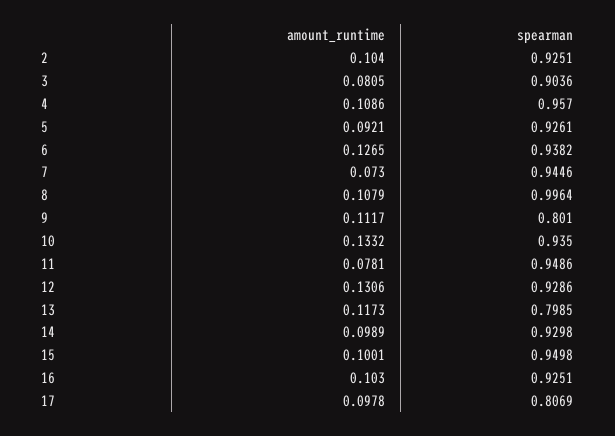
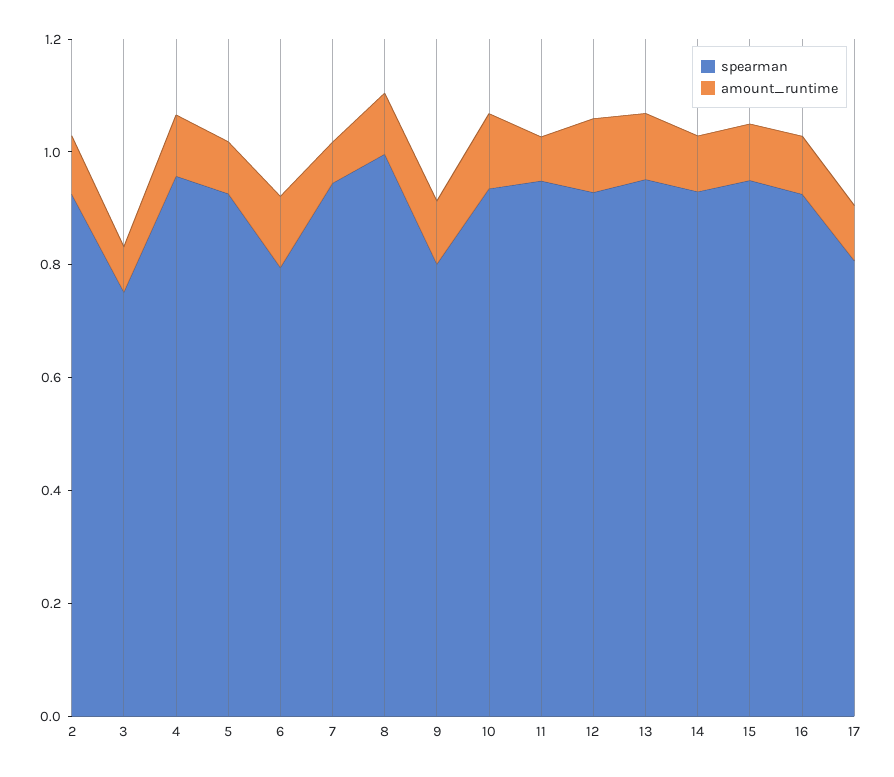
spearman, 3: 0.9036 -> 0.75
spearman, 6: 0.9382 -> 0.8
spearman, 13: 0.7985 -> 0.95

